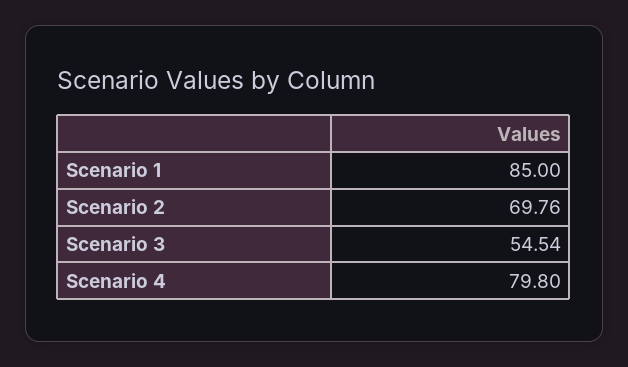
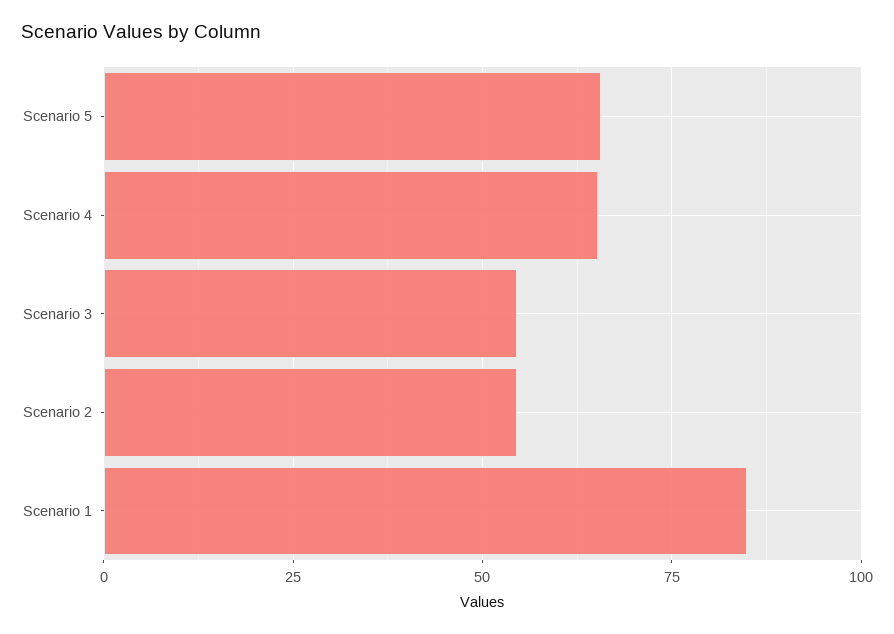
Scenario 2: 69.76 -> 55
Scenario 4: 79.8 -> 65
Scenario 5: none -> 65

